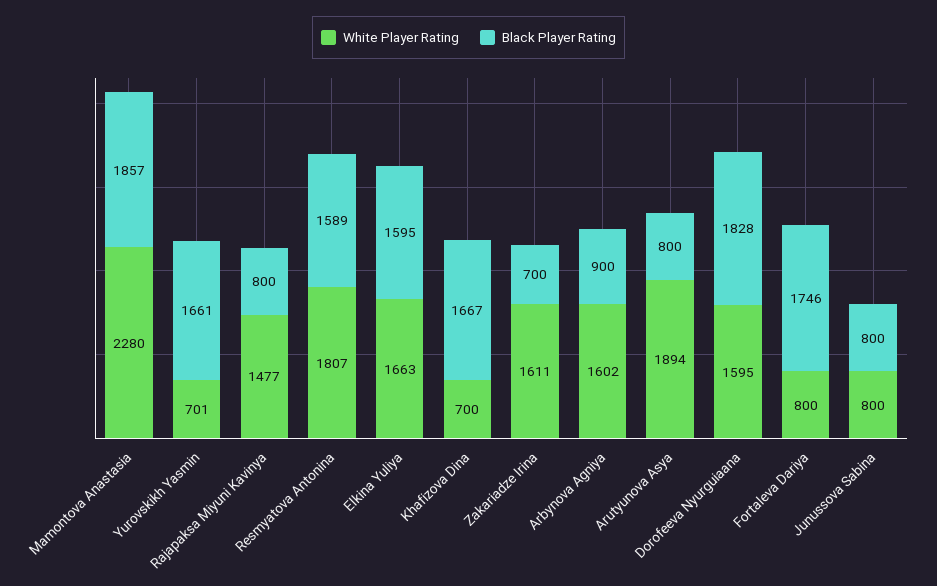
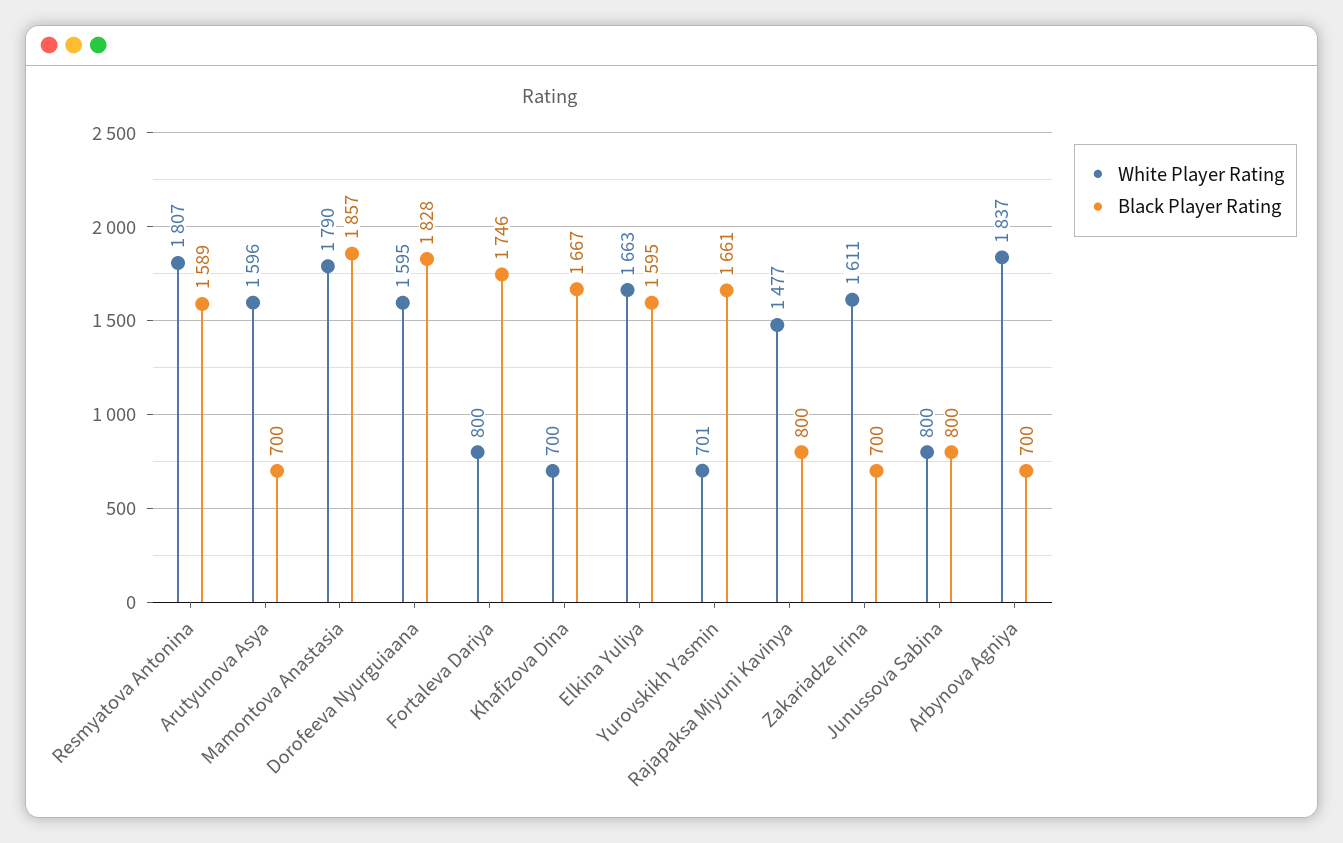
White Player Rating, Mamontova Anastasia: 2280 -> 1790
White Player Rating, Arbynova Agniya: 1602 -> 1837
Black Player Rating, Arbynova Agniya: 900 -> 700
White Player Rating, Arutyunova Asya: 1894 -> 1596
Black Player Rating, Arutyunova Asya: 800 -> 700

